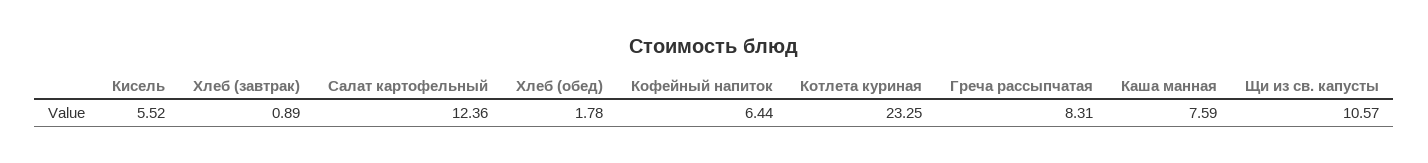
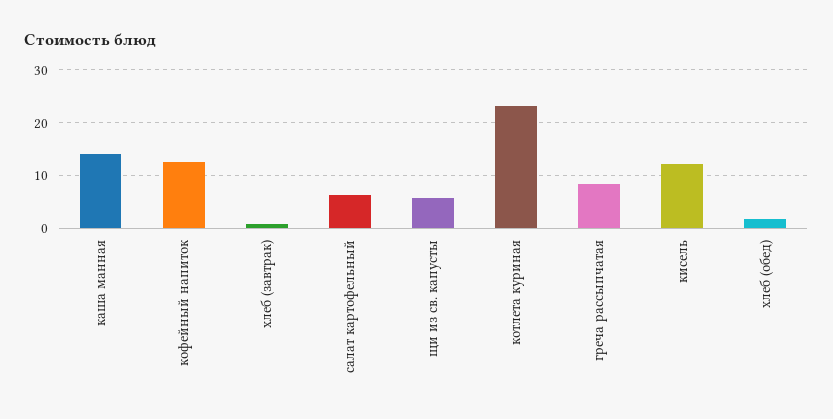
Кисель: 5.52 -> 12
Салат картофельный: 12.36 -> 6
Кофейный напиток: 6.44 -> 12
Каша манная: 7.59 -> 14
Щи из св. капусты: 10.57 -> 6

